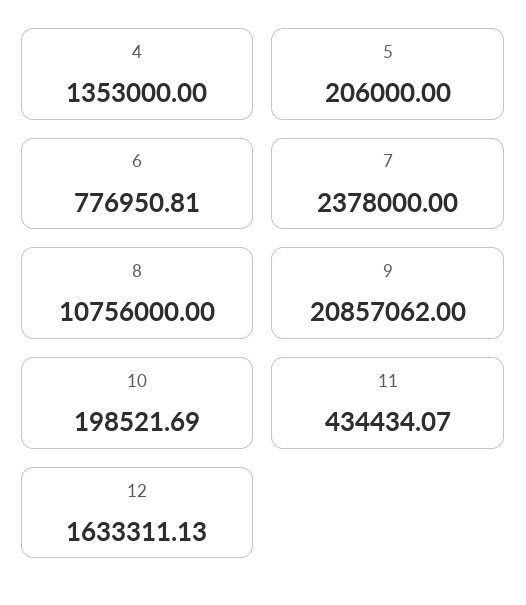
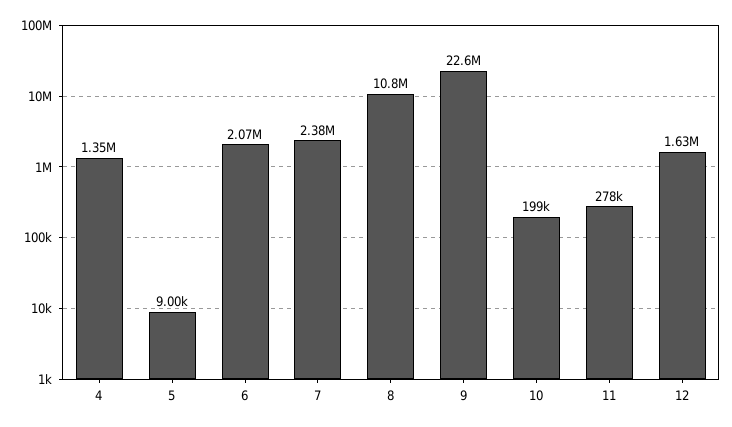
5: 206000 -> 9000
6: 776950.81 -> 2070000
9: 20857062 -> 22600000
11: 434434.07 -> 278000

